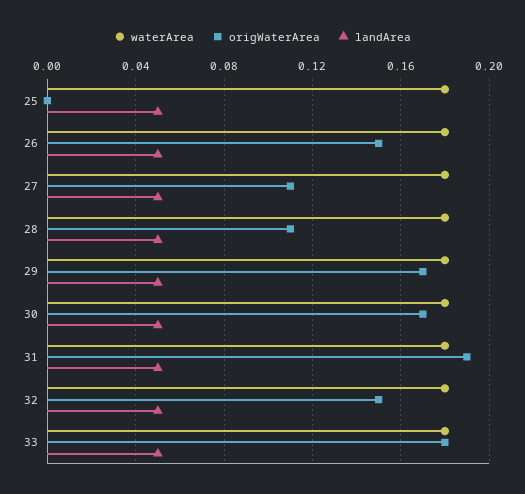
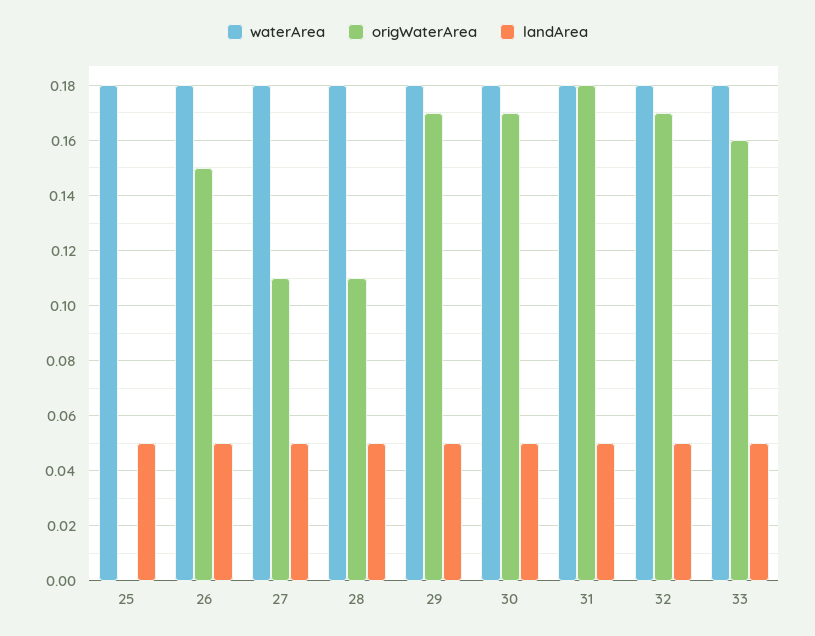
origWaterArea, 31: 0.19 -> 0.18
origWaterArea, 32: 0.15 -> 0.17
origWaterArea, 33: 0.18 -> 0.16

